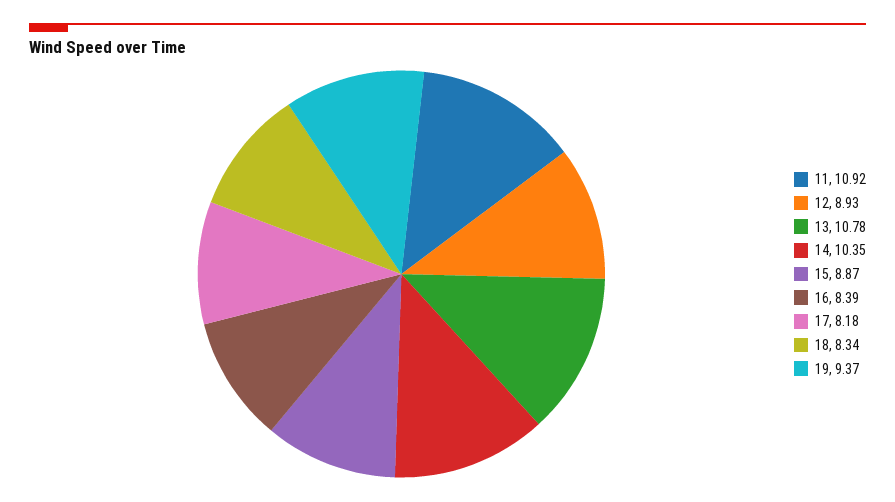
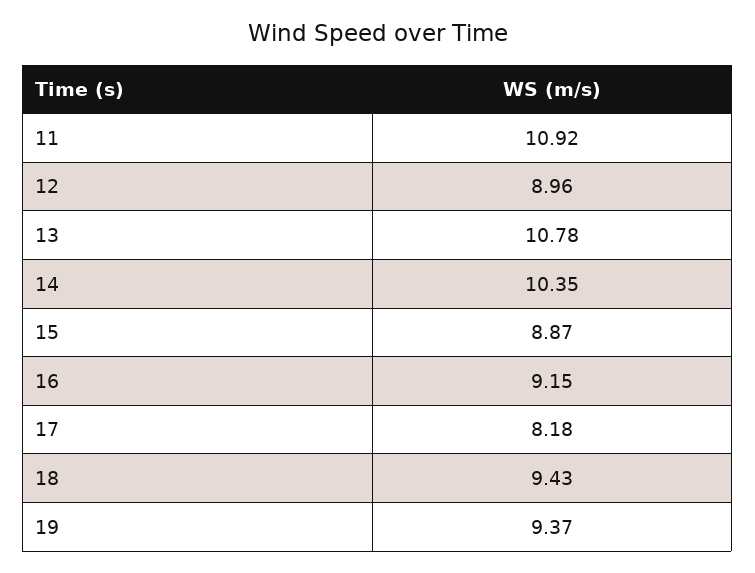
12: 8.93 -> 8.96
16: 8.39 -> 9.15
18: 8.34 -> 9.43

